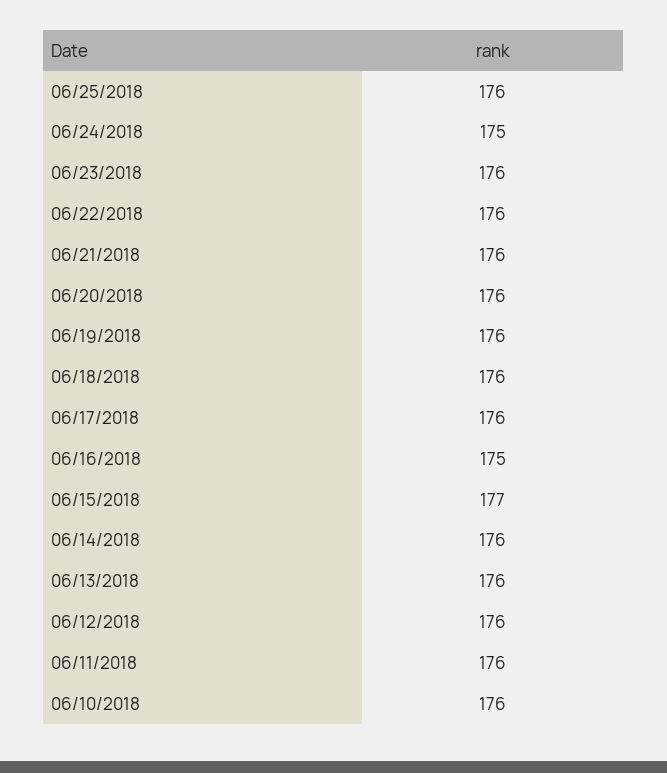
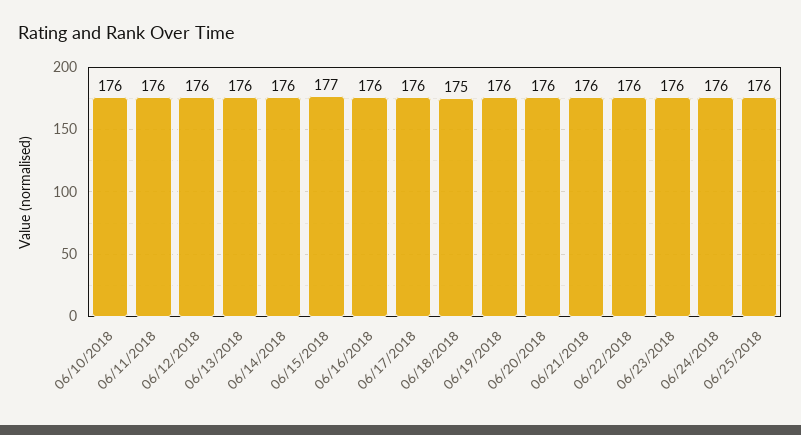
06/24/2018: 175 -> 176
06/18/2018: 176 -> 175
06/16/2018: 175 -> 176

